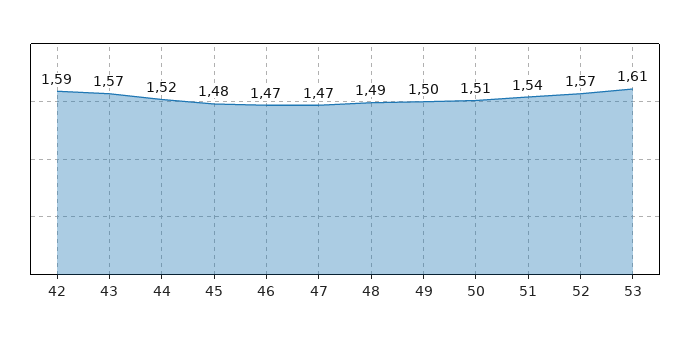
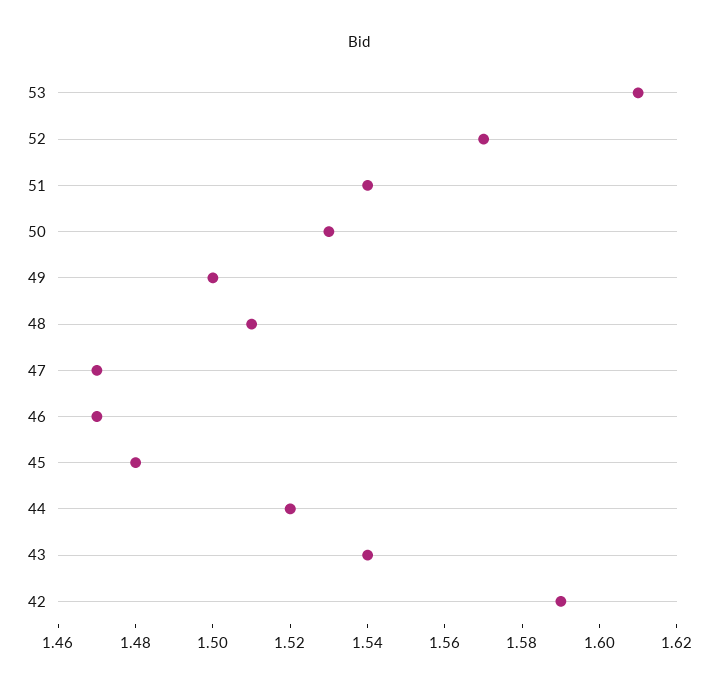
43: 1.57 -> 1.54
48: 1.49 -> 1.51
50: 1.51 -> 1.53

